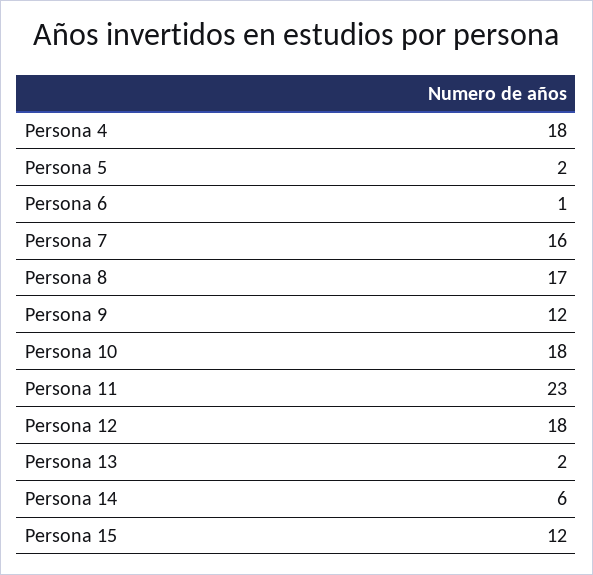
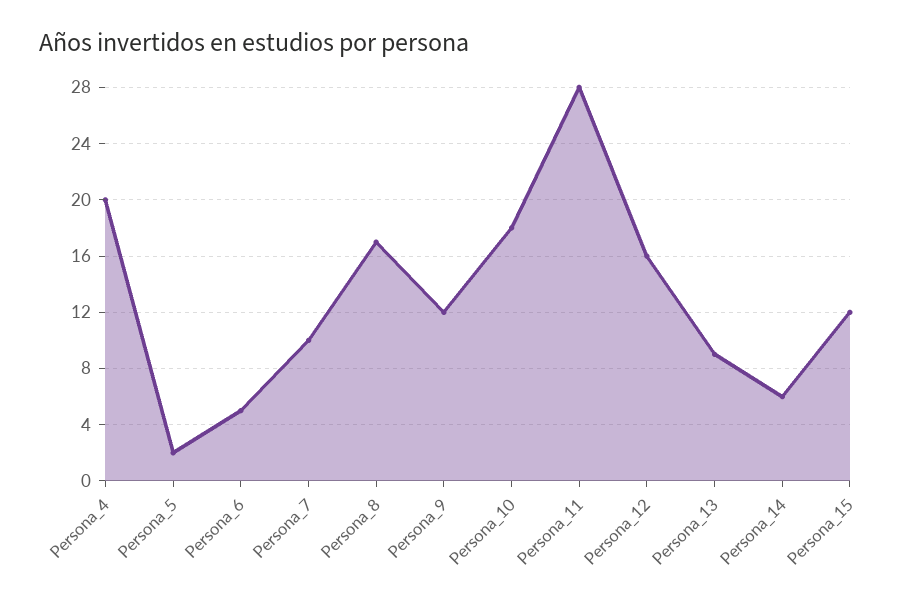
Persona 4: 18 -> 20
Persona 6: 1 -> 5
Persona 7: 16 -> 10
Persona 11: 23 -> 28
Persona 12: 18 -> 16
Persona 13: 2 -> 9

